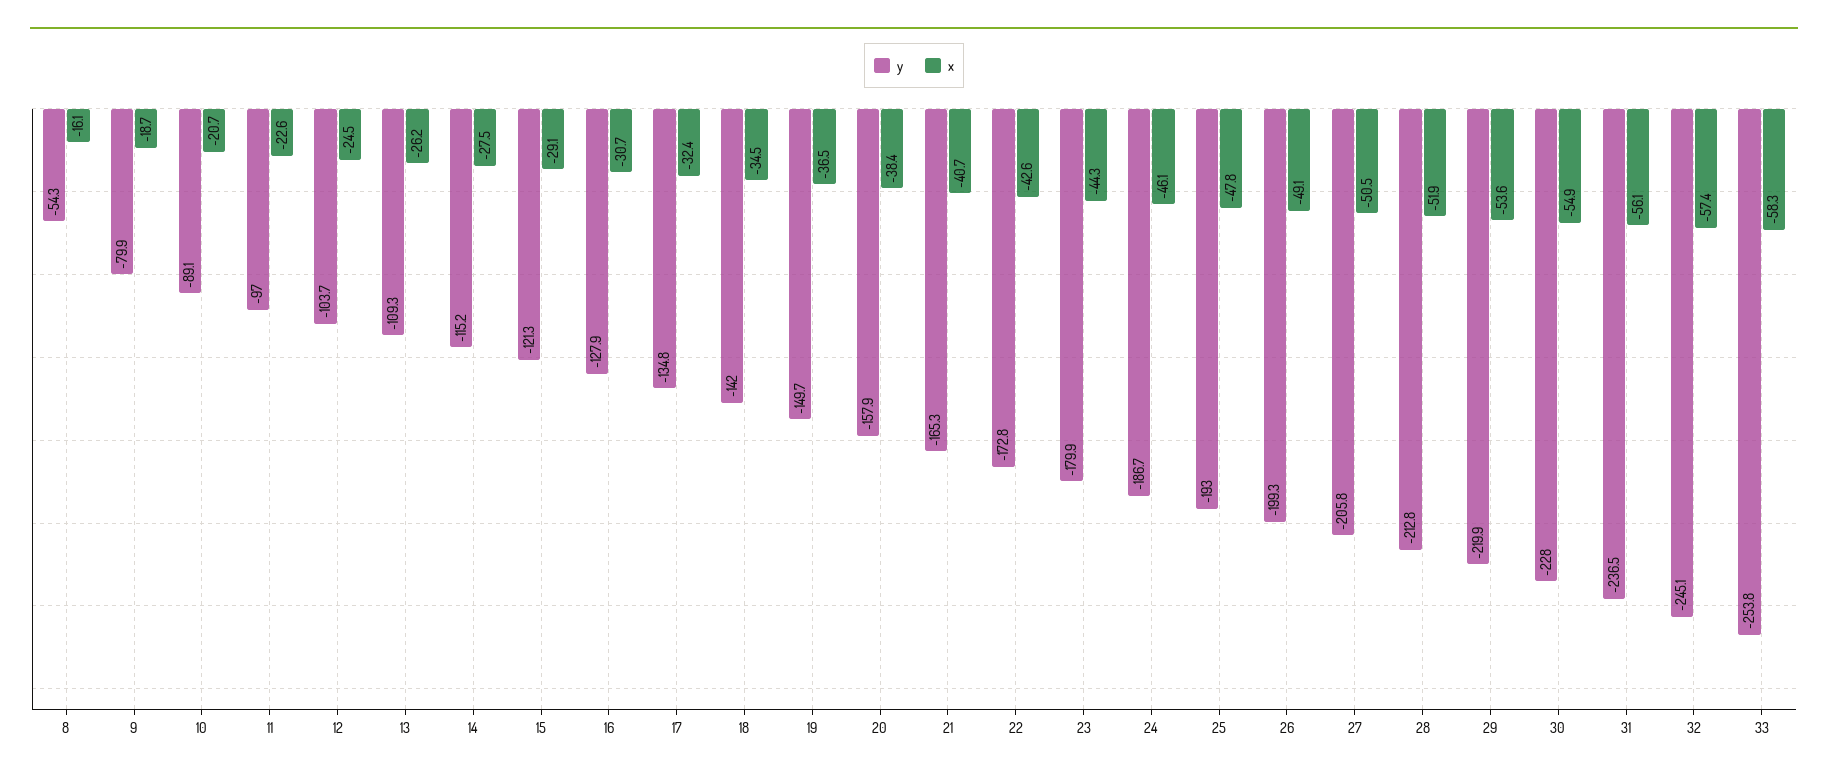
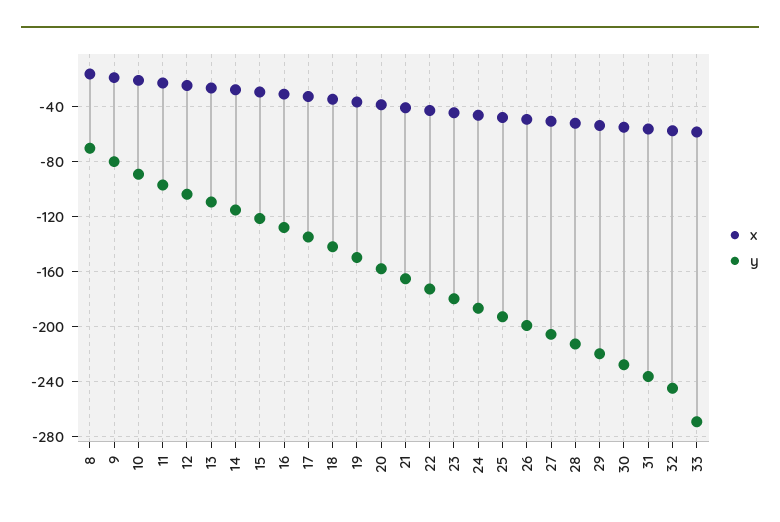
y, 8: -54.3 -> -70
y, 33: -253.8 -> -270

